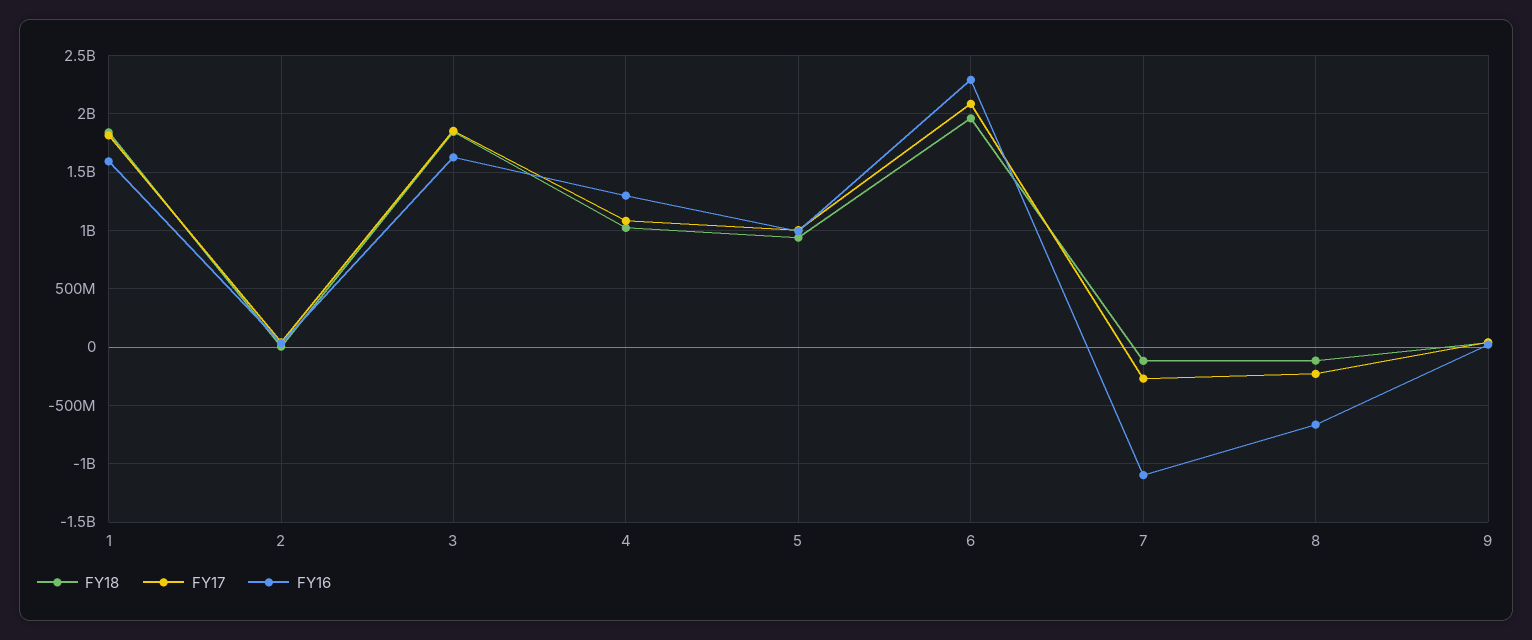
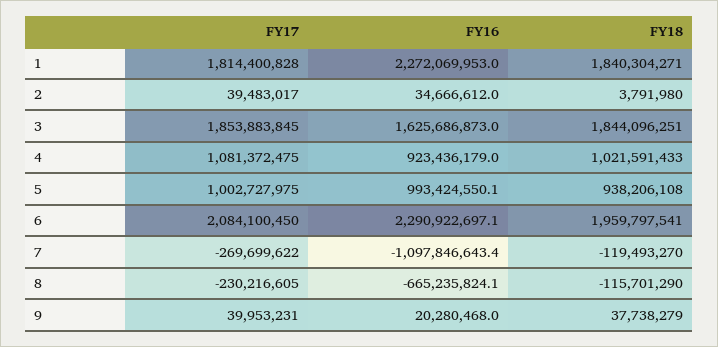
FY16, 1: 1600000000 -> 2272069953
FY16, 4: 1300000000 -> 923436179

